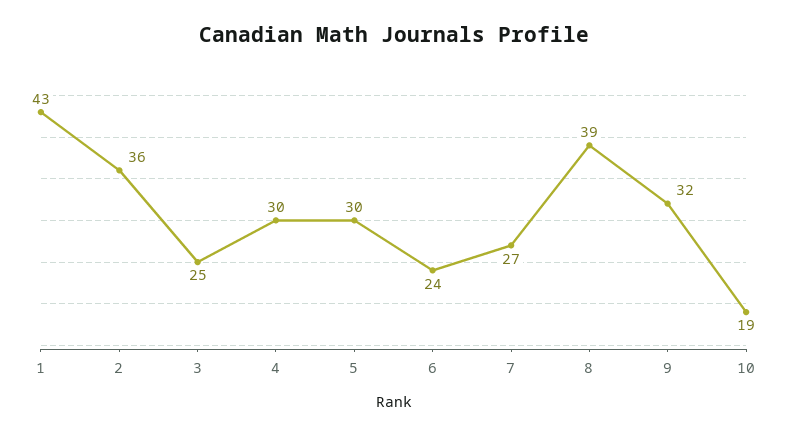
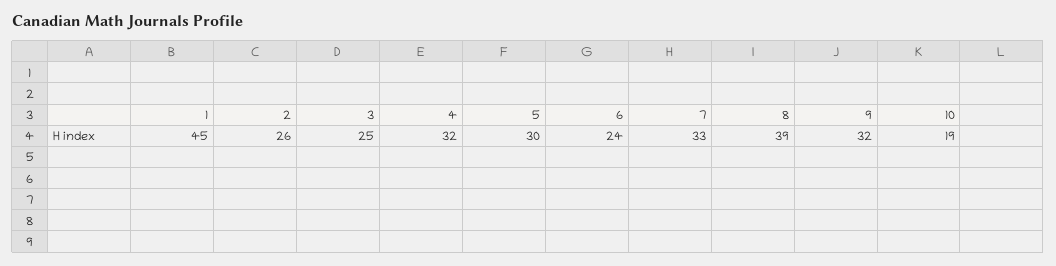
1: 43 -> 45
2: 36 -> 26
4: 30 -> 32
7: 27 -> 33

